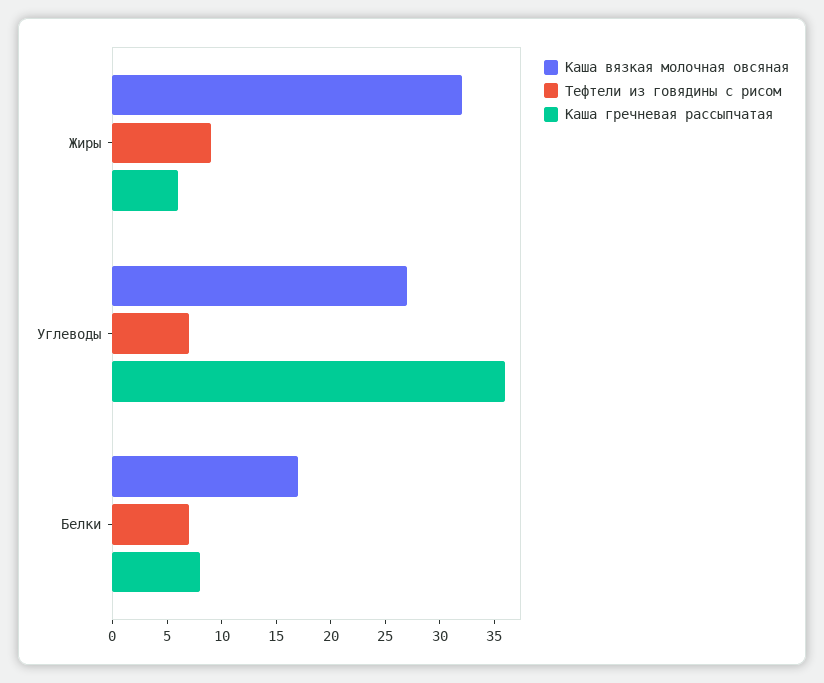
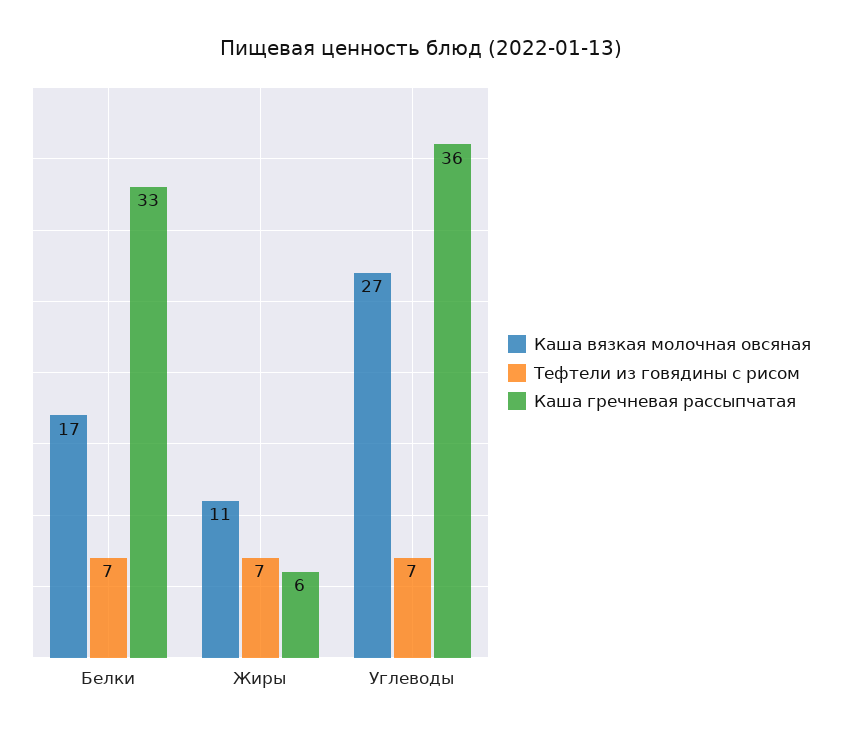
Каша вязкая молочная овсяная, Жиры: 32 -> 11
Тефтели из говядины с рисом, Жиры: 9 -> 7
Каша гречневая рассыпчатая, Белки: 8 -> 33

